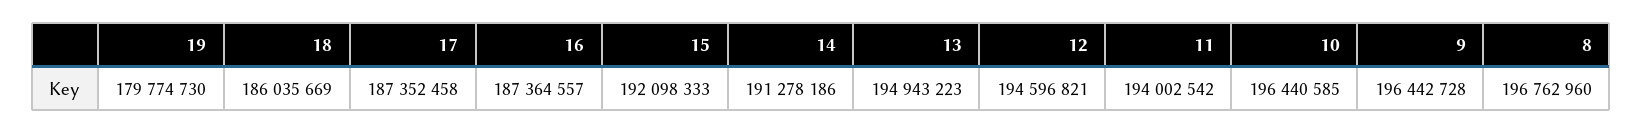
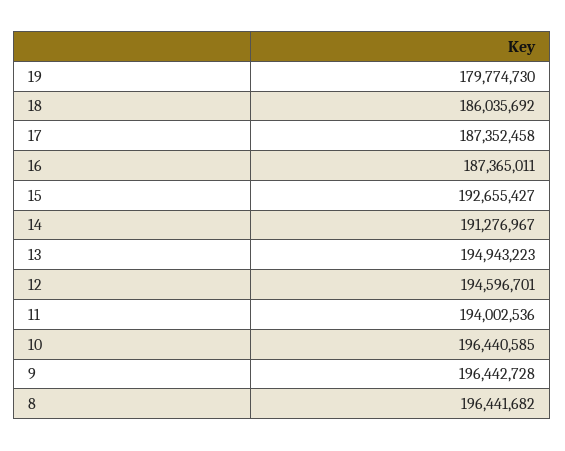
18: 186035669 -> 186035692
16: 187364557 -> 187365011
15: 192098333 -> 192655427
14: 191278186 -> 191276967
12: 194596821 -> 194596701
11: 194002542 -> 194002536
8: 196762960 -> 196441682

